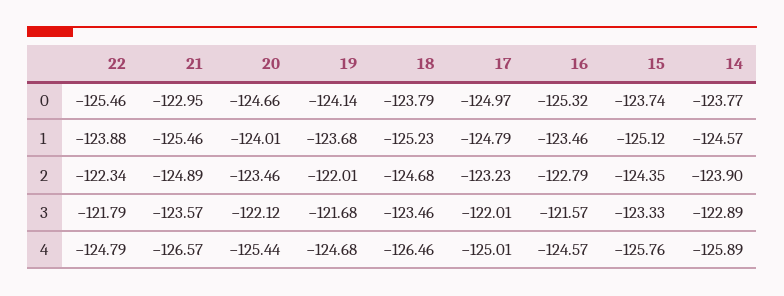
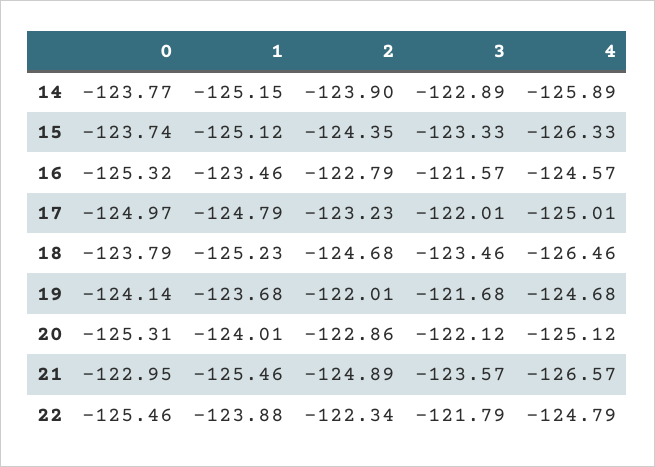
20, 0: -124.66 -> -125.31
14, 1: -124.57 -> -125.15
20, 2: -123.46 -> -122.86
20, 4: -125.44 -> -125.12
15, 4: -125.76 -> -126.33

